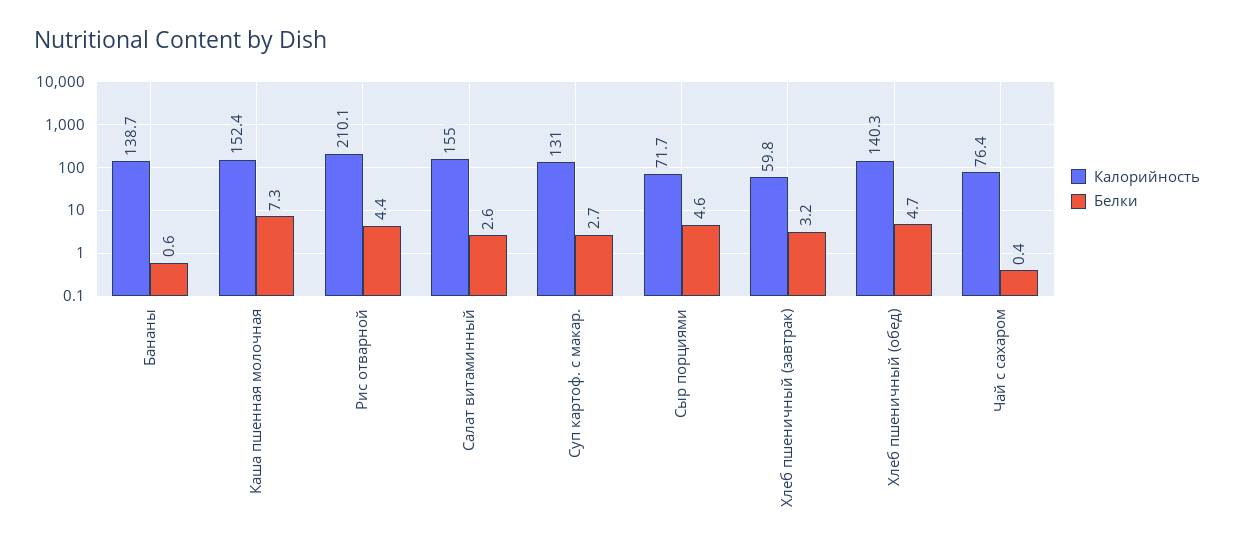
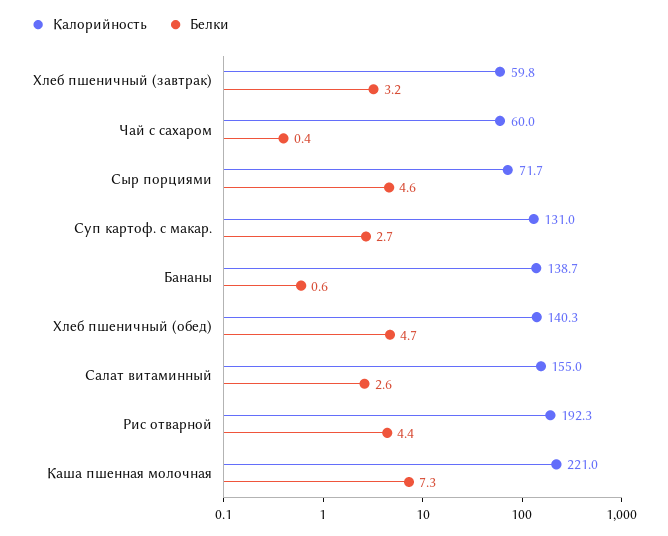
Калорийность, Каша пшенная молочная: 152.4 -> 221
Калорийность, Рис отварной: 210.1 -> 192.3
Калорийность, Чай с сахаром: 76.4 -> 60

